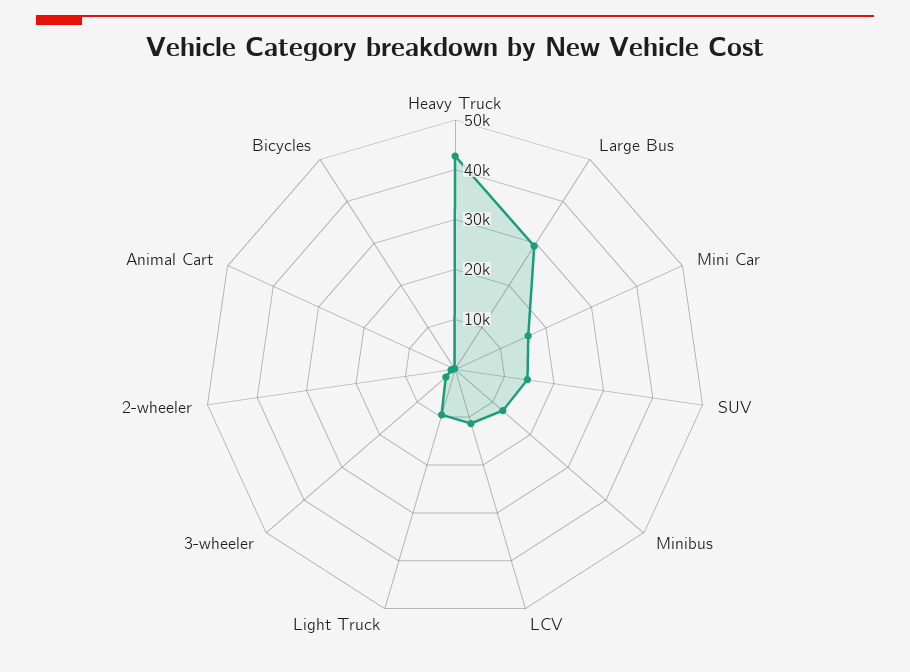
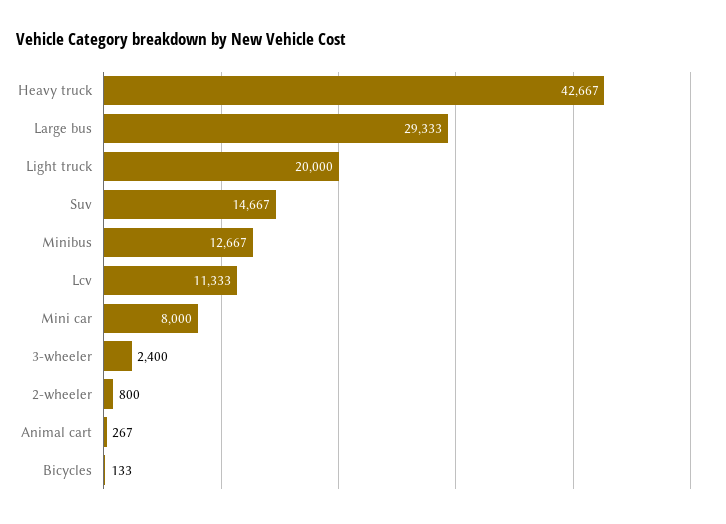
Mini Car: 16000 -> 8000
Light Truck: 10000 -> 20000

